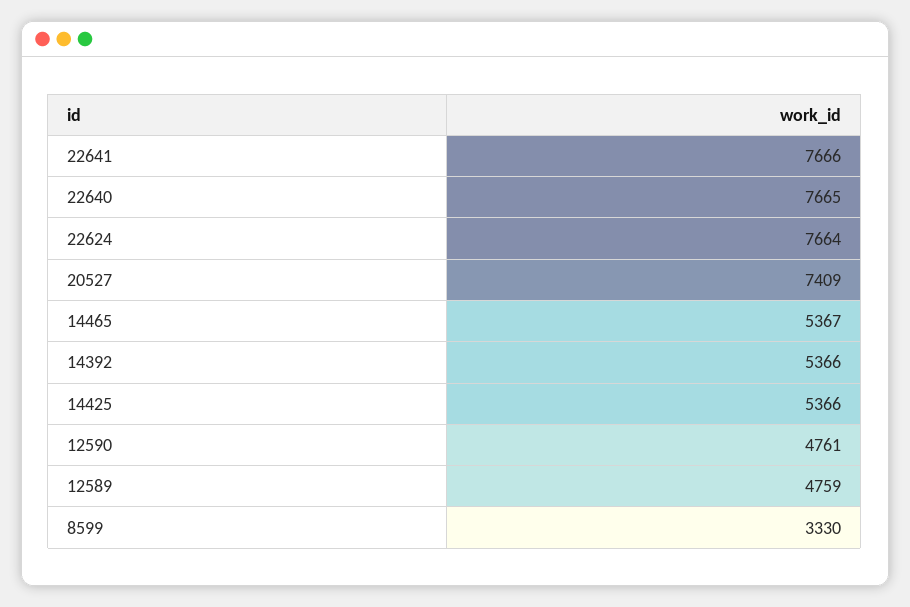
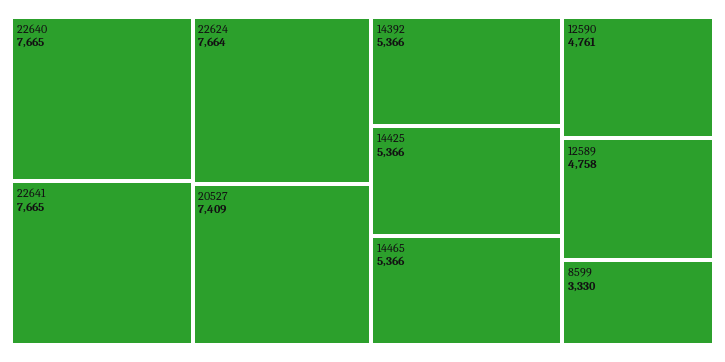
22641: 7666 -> 7665
14465: 5367 -> 5366
12589: 4759 -> 4758

